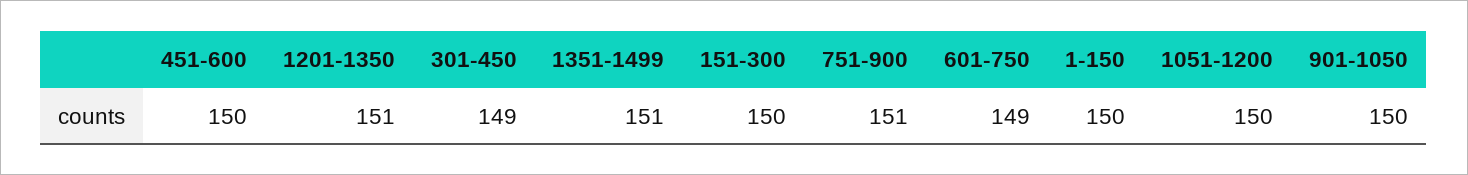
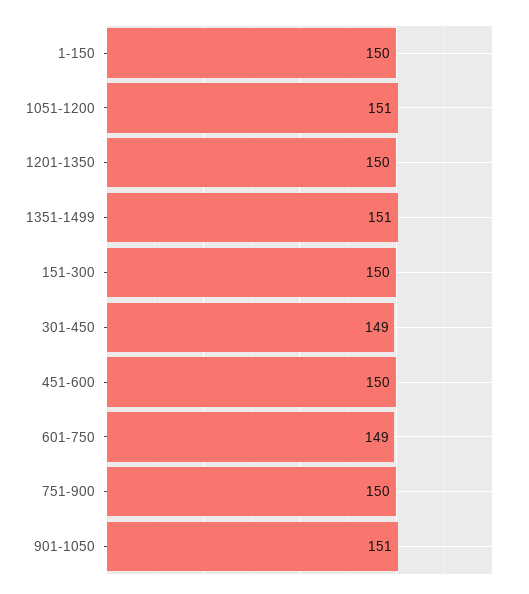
1201-1350: 151 -> 150
751-900: 151 -> 150
1051-1200: 150 -> 151
901-1050: 150 -> 151

